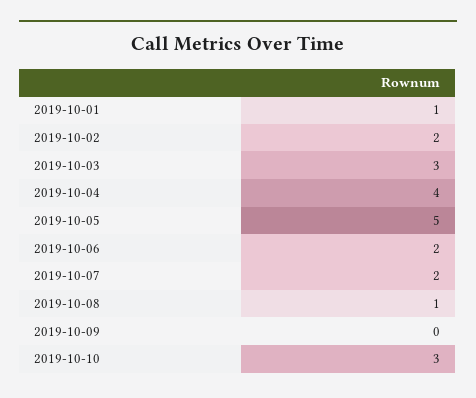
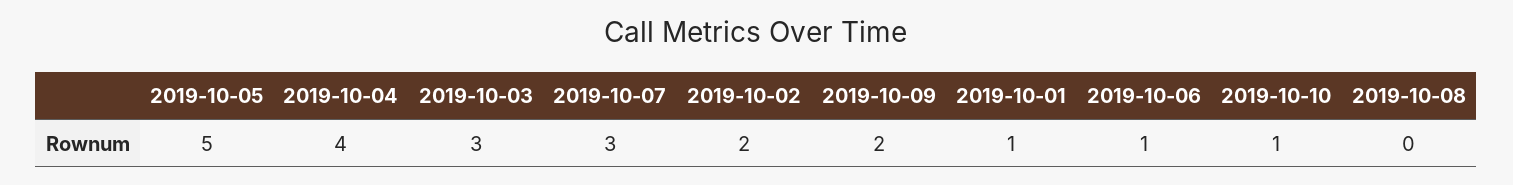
2019-10-06: 2 -> 1
2019-10-07: 2 -> 3
2019-10-08: 1 -> 0
2019-10-09: 0 -> 2
2019-10-10: 3 -> 1

